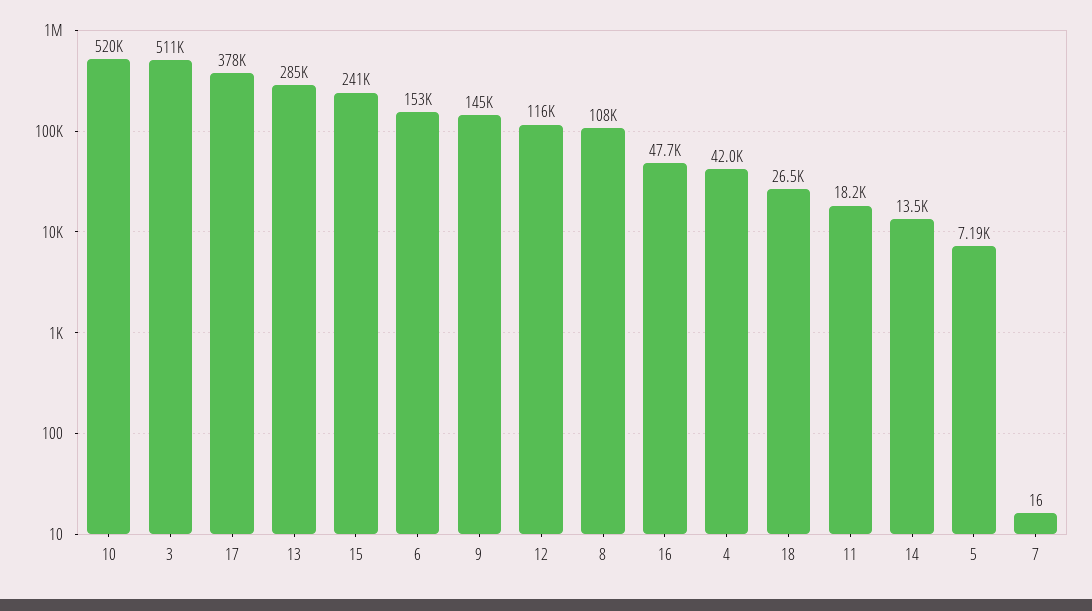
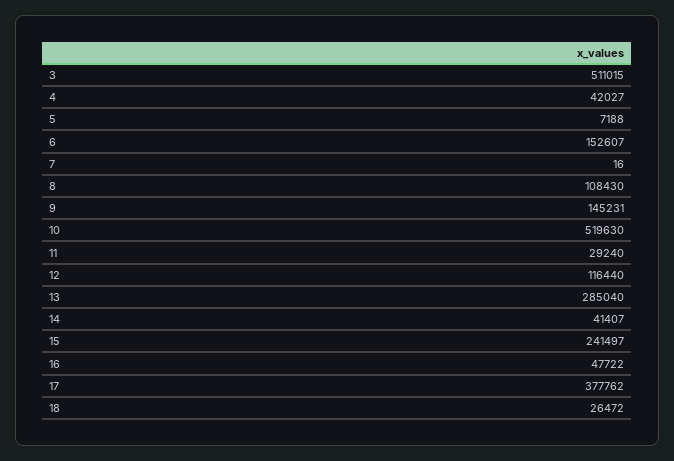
11: 18200 -> 29240
14: 13500 -> 41407

